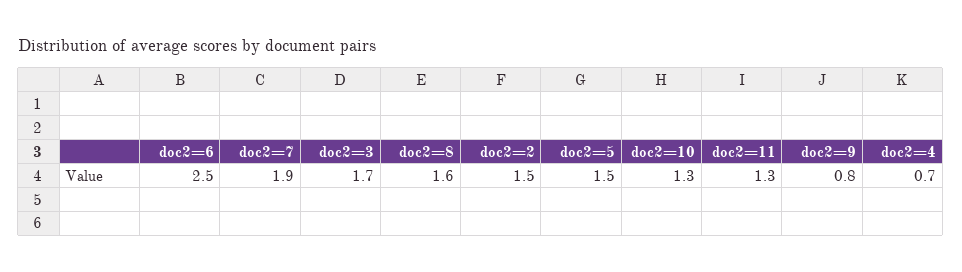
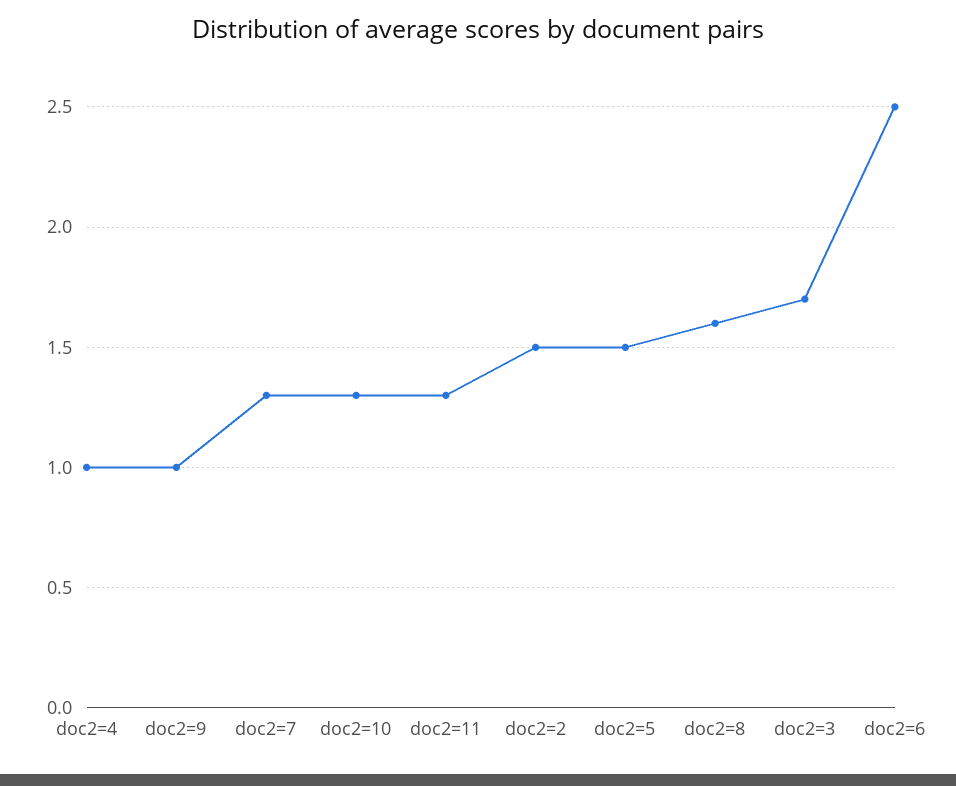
doc2=7: 1.9 -> 1.3
doc2=9: 0.8 -> 1
doc2=4: 0.7 -> 1

